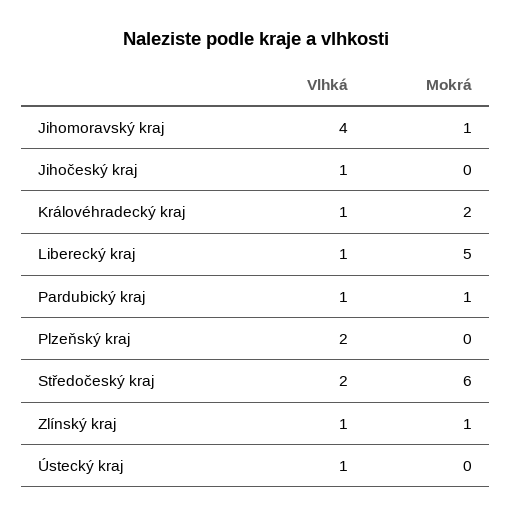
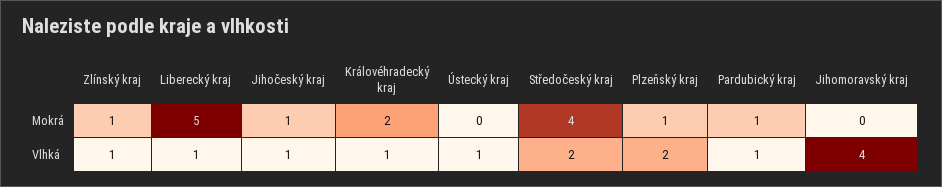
Mokrá, Jihomoravský kraj: 1 -> 0
Mokrá, Jihočeský kraj: 0 -> 1
Mokrá, Plzeňský kraj: 0 -> 1
Mokrá, Středočeský kraj: 6 -> 4

